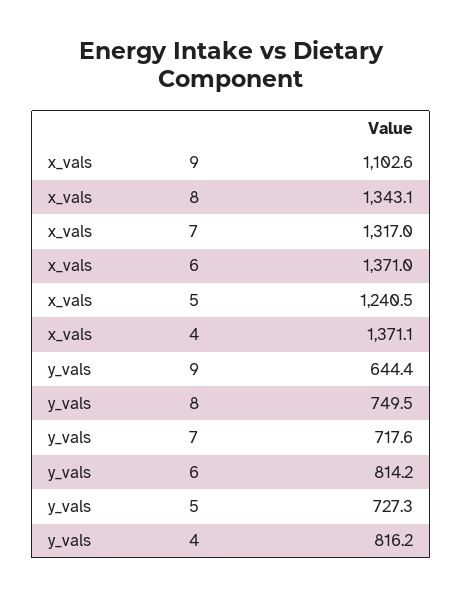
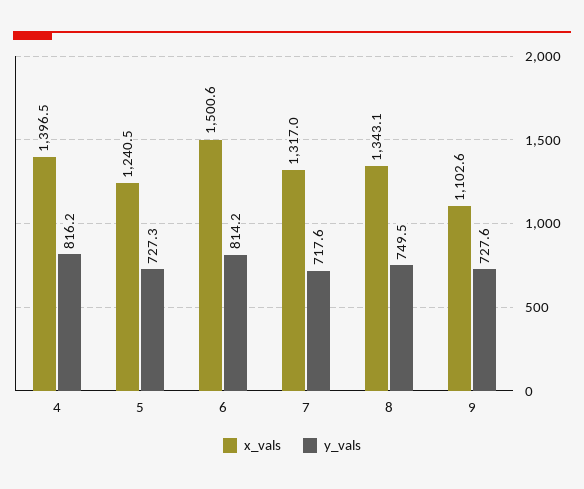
x_vals, 6: 1371 -> 1500.6
x_vals, 4: 1371.1 -> 1396.5
y_vals, 9: 644.4 -> 727.6

